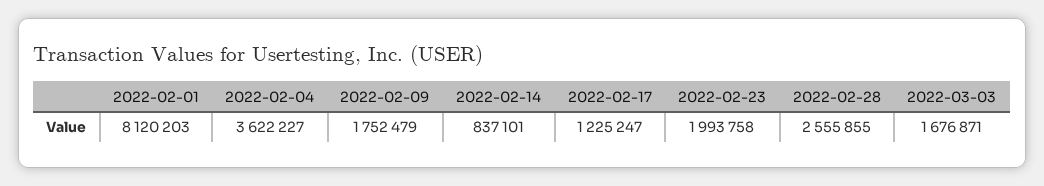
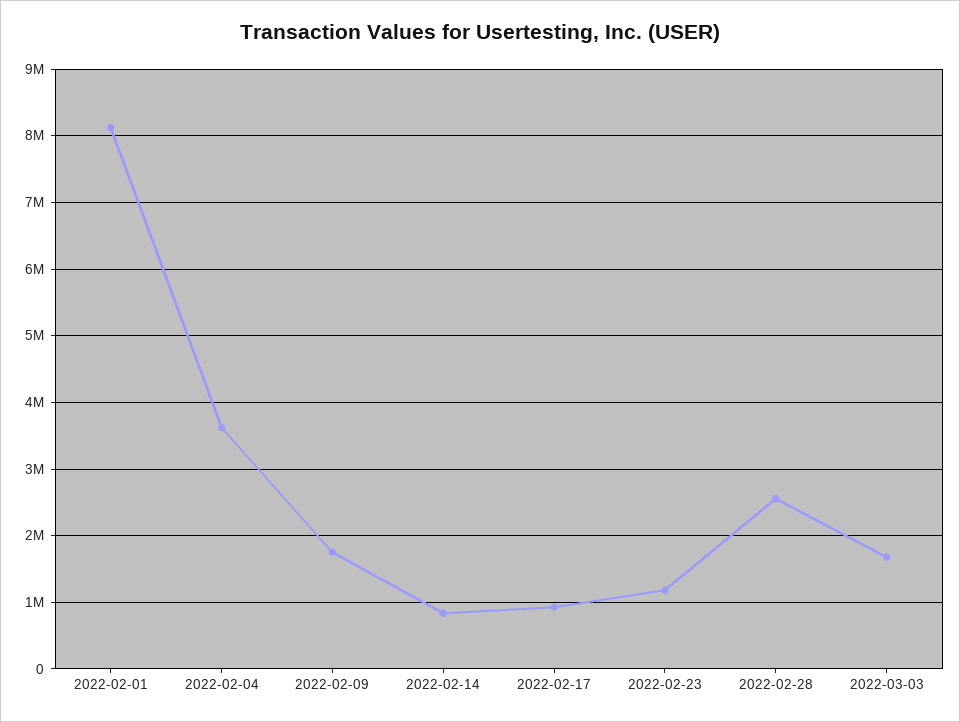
2022-02-17: 1225247 -> 900000
2022-02-23: 1993758 -> 1200000

